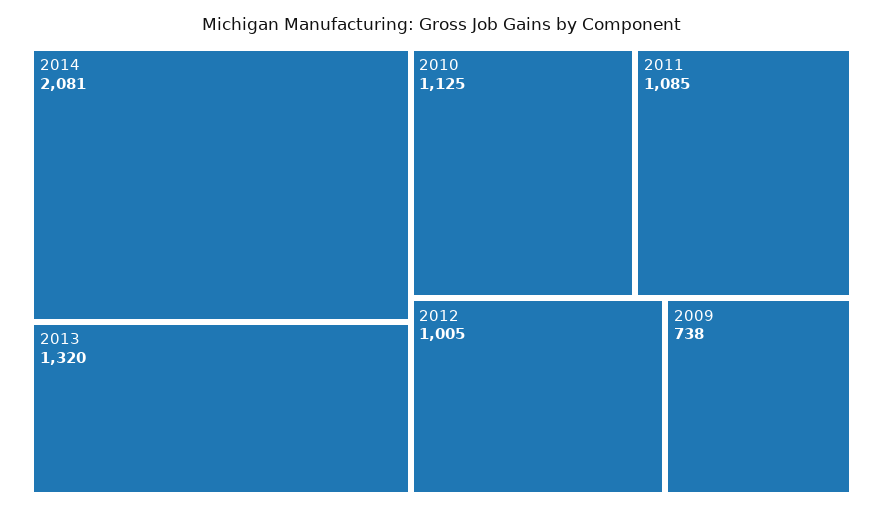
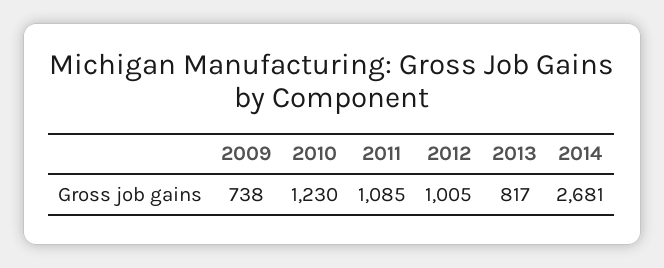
2014: 2081 -> 2681
2013: 1320 -> 817
2010: 1125 -> 1230

